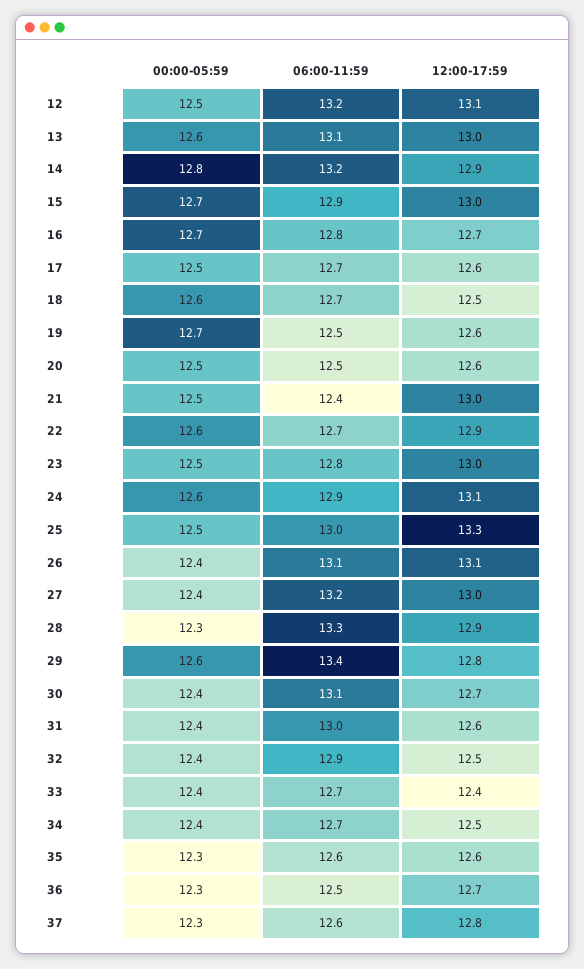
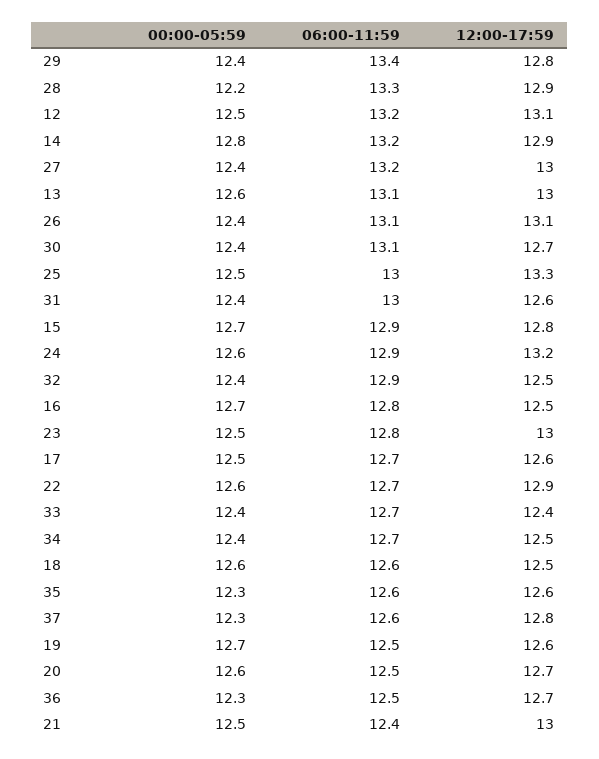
12:00-17:59, 15: 13 -> 12.8
12:00-17:59, 16: 12.7 -> 12.5
06:00-11:59, 18: 12.7 -> 12.6
00:00-05:59, 20: 12.5 -> 12.6
12:00-17:59, 20: 12.6 -> 12.7
12:00-17:59, 24: 13.1 -> 13.2
00:00-05:59, 28: 12.3 -> 12.2
00:00-05:59, 29: 12.6 -> 12.4

